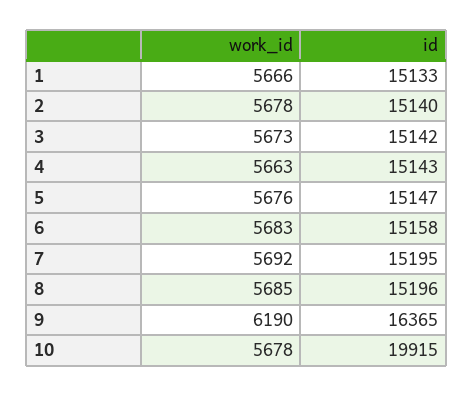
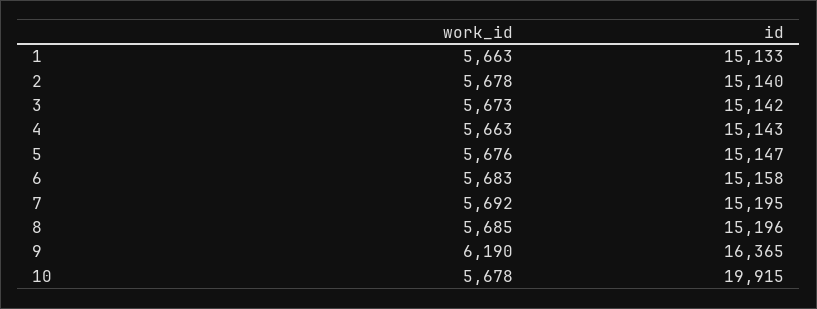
work_id, 1: 5666 -> 5663

